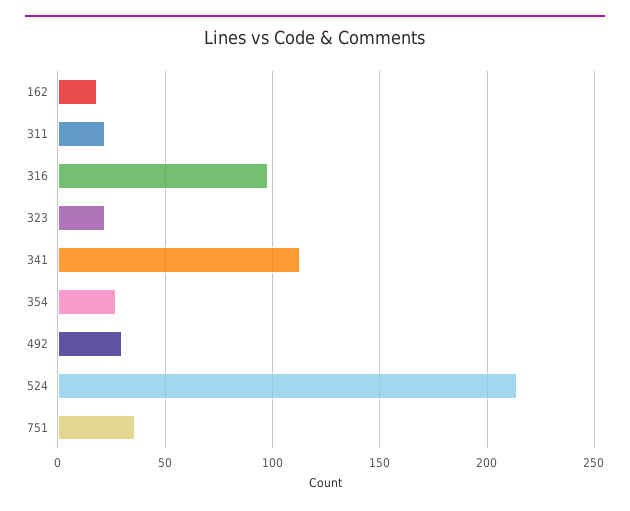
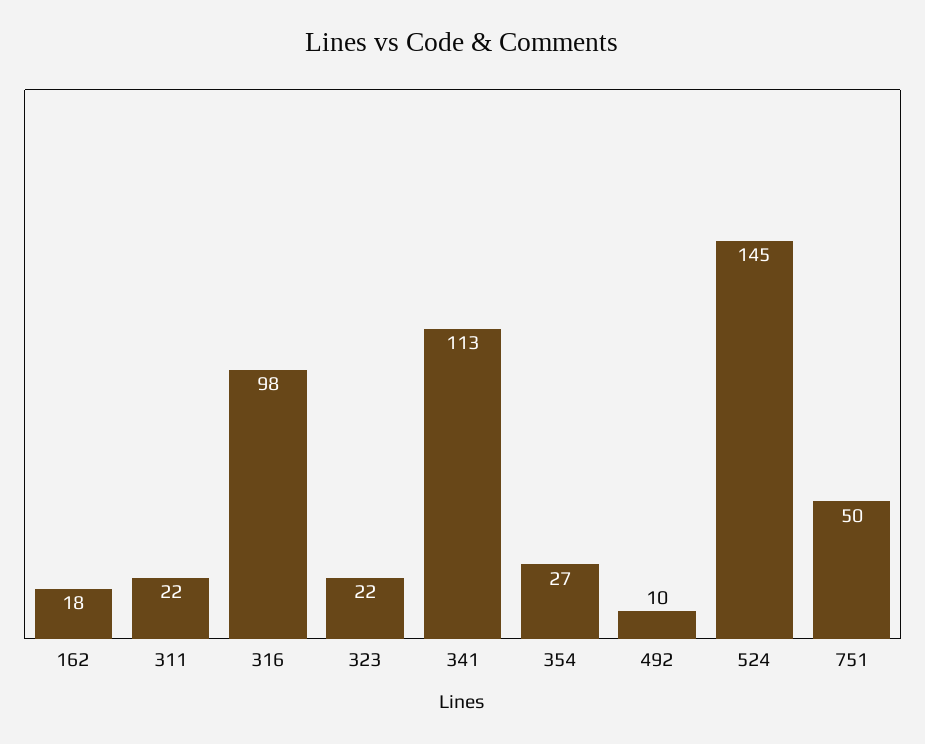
492: 30 -> 10
524: 215 -> 145
751: 35 -> 50

